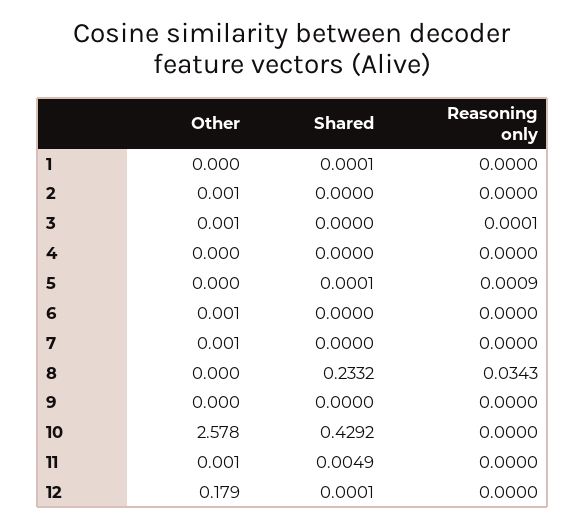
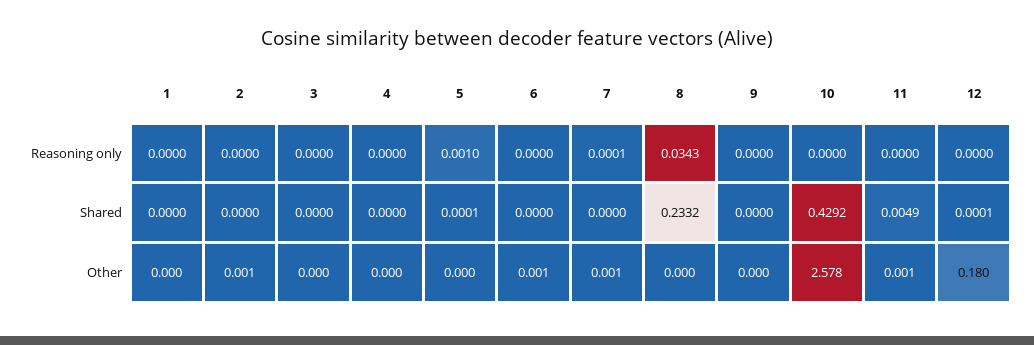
Shared, 1: 0.0001 -> 0
Other, 3: 0.001 -> 0
Reasoning only, 3: 0.0001 -> 0
Reasoning only, 5: 0.0009 -> 0.001
Reasoning only, 7: 0 -> 0.0001
Other, 12: 0.179 -> 0.18

